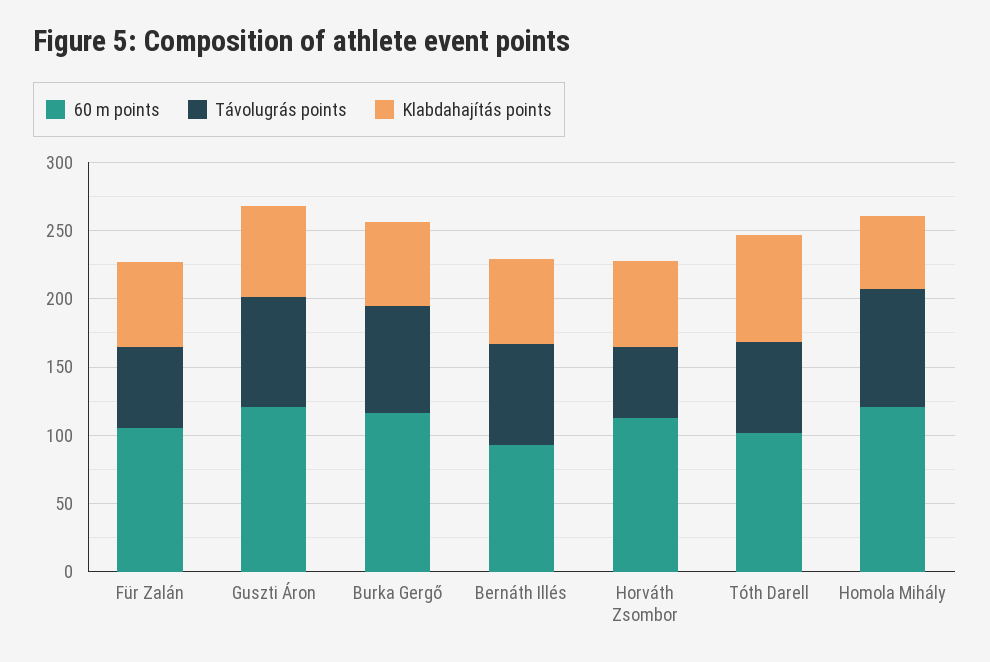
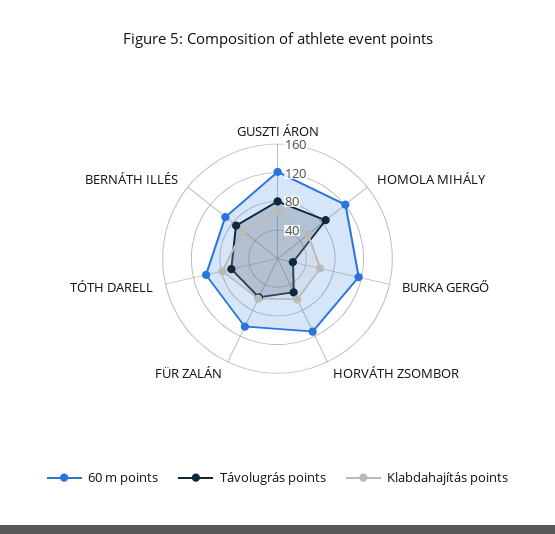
Távolugrás points, Burka Gergő: 80 -> 20

